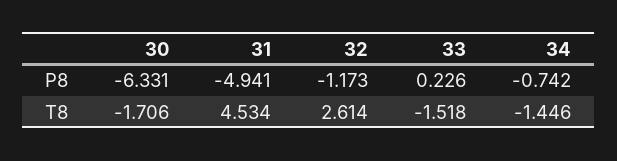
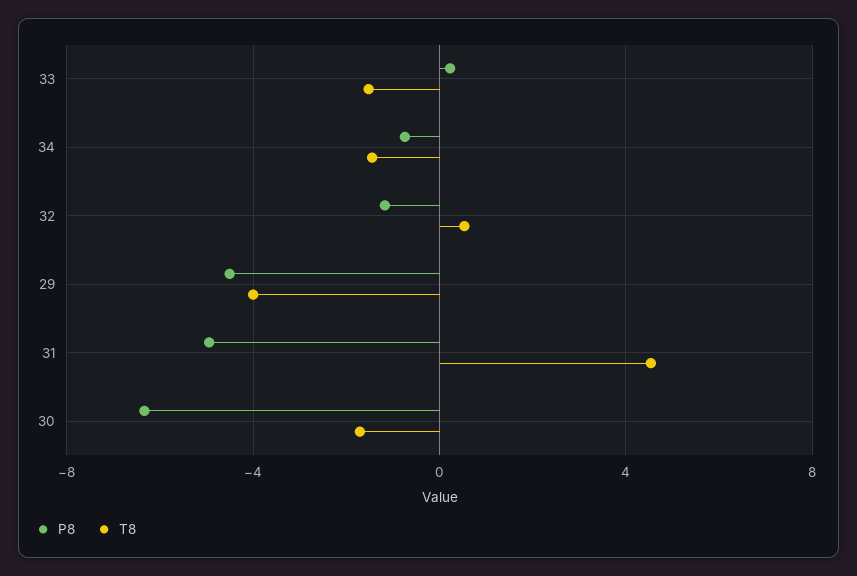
T8, 32: 2.614 -> 0.5
P8, 29: none -> -4.5
T8, 29: none -> -4

